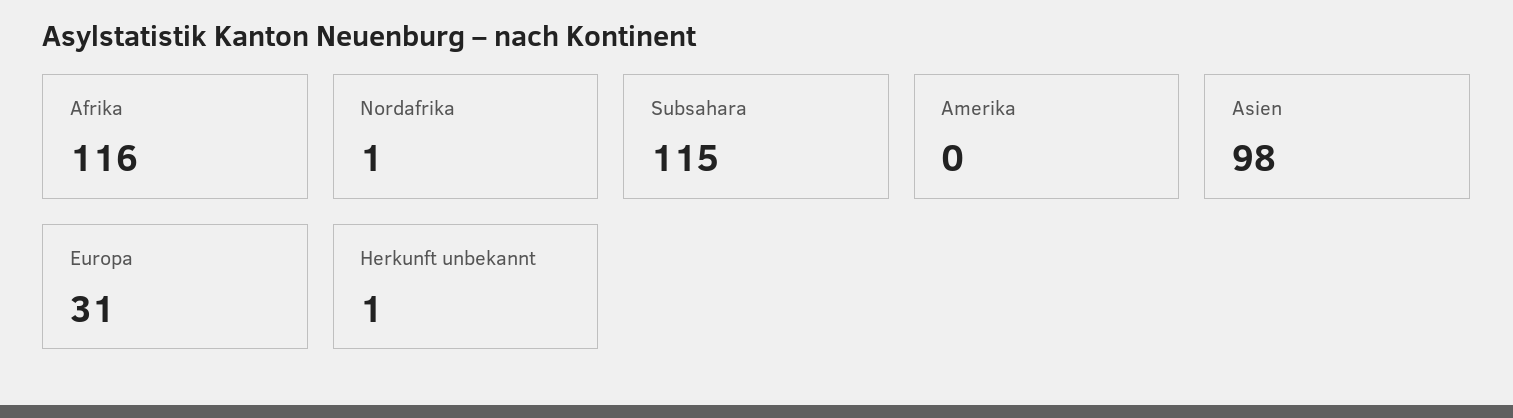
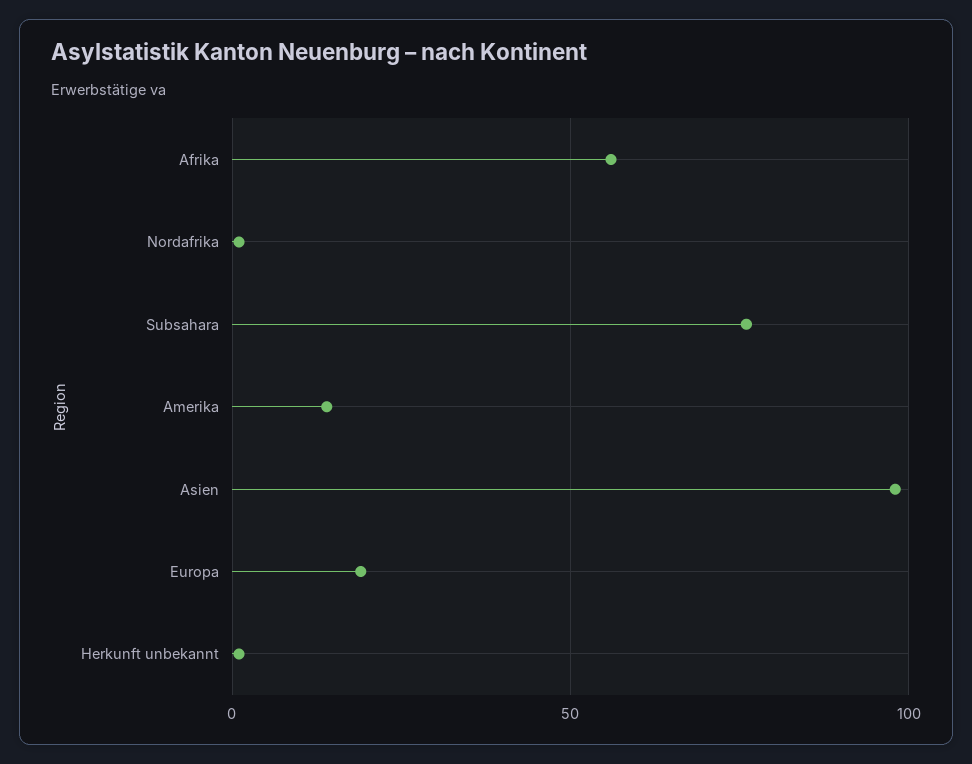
Afrika: 116 -> 55
Subsahara: 115 -> 75
Amerika: 0 -> 15
Europa: 31 -> 20

